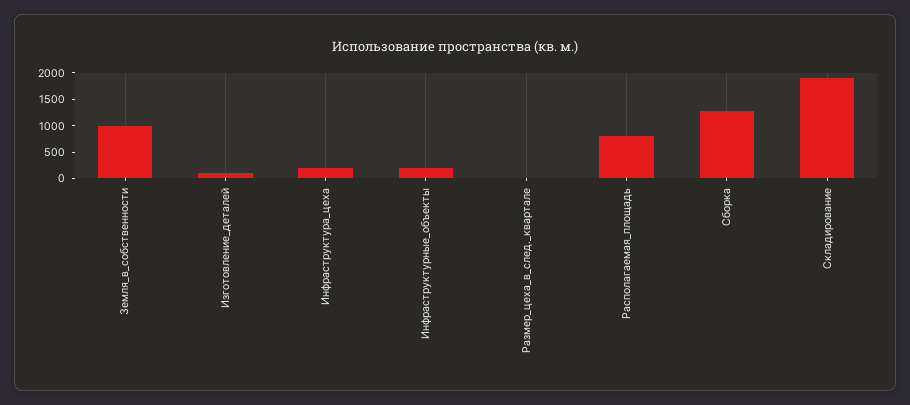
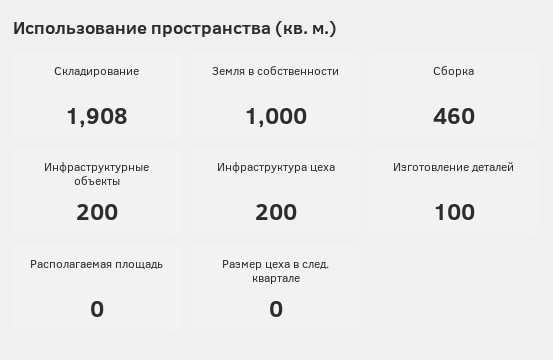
Располагаемая_площадь: 750 -> 0
Сборка: 1250 -> 460

